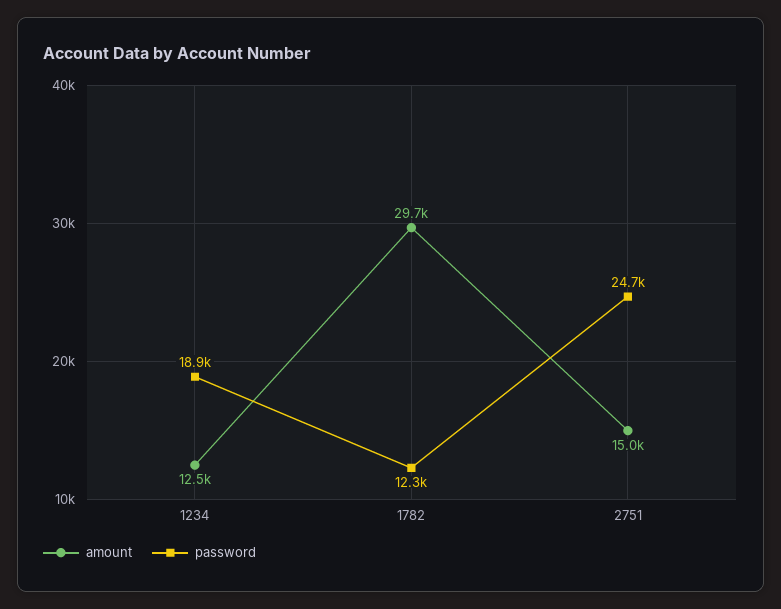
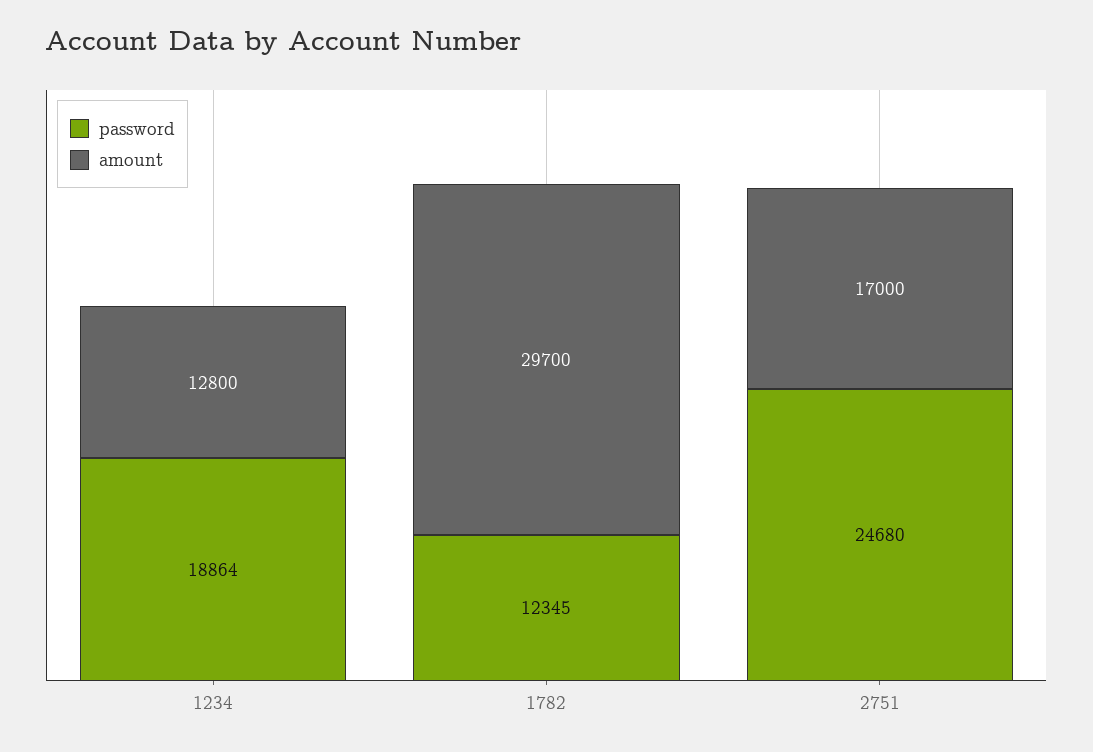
amount, 1234: 12500 -> 12800
amount, 2751: 15000 -> 17000

